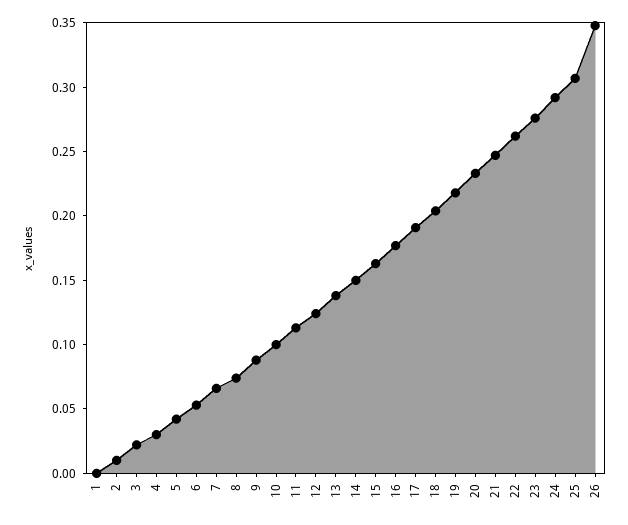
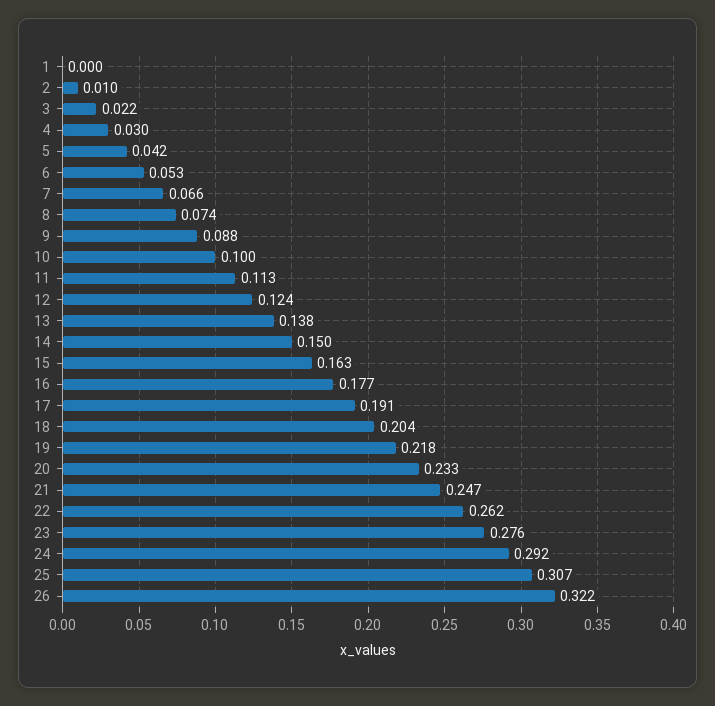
26: 0.35 -> 0.322

